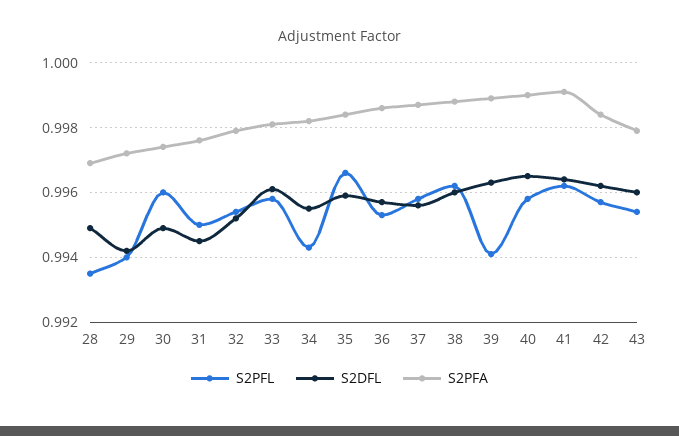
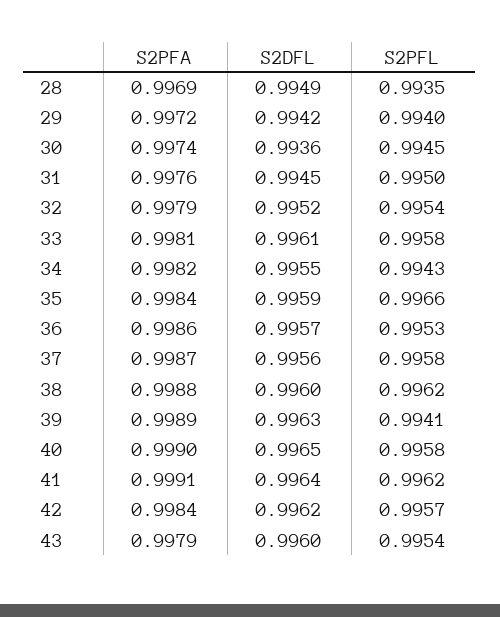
S2PFL, 30: 0.996 -> 0.9945
S2DFL, 30: 0.995 -> 0.9936

